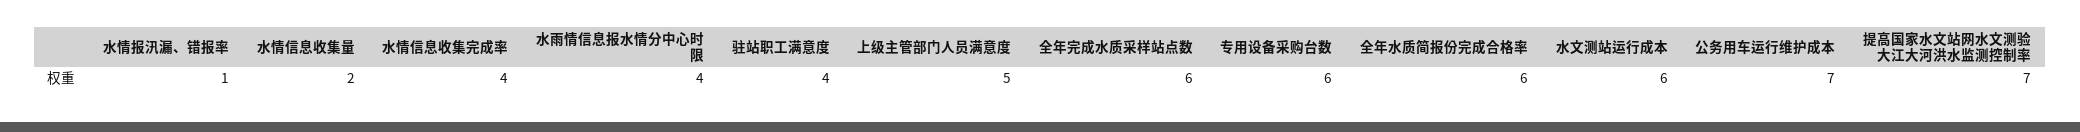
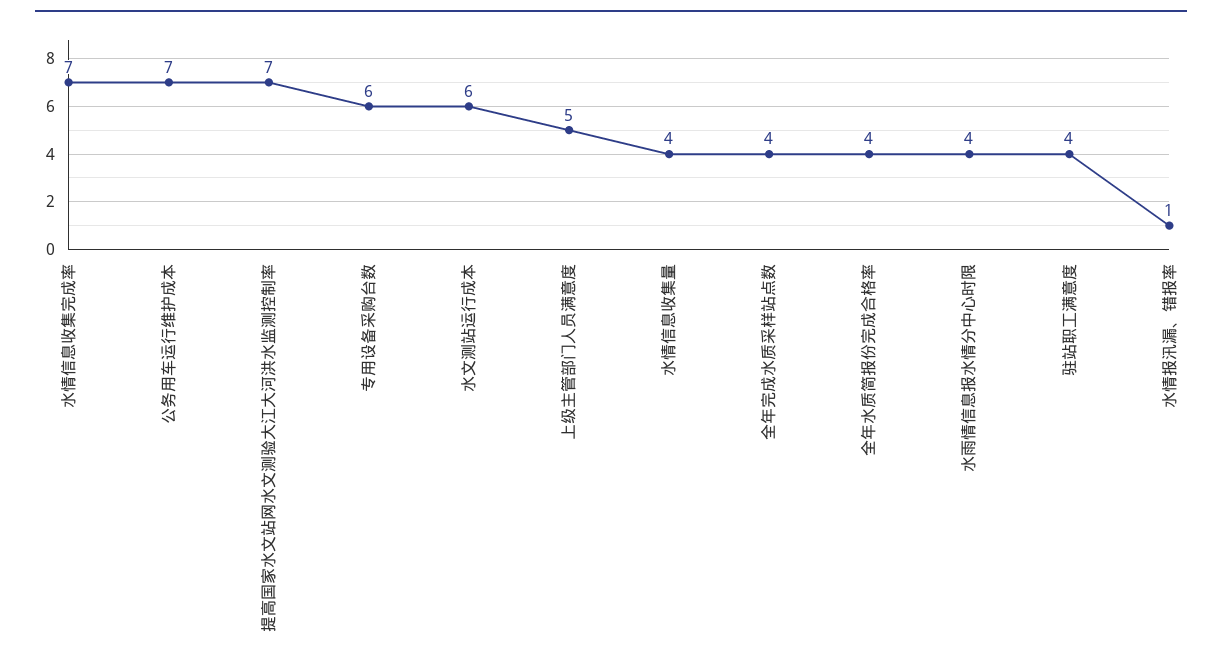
水情信息收集量: 2 -> 4
水情信息收集完成率: 4 -> 7
全年完成水质采样站点数: 6 -> 4
全年水质简报份完成合格率: 6 -> 4

